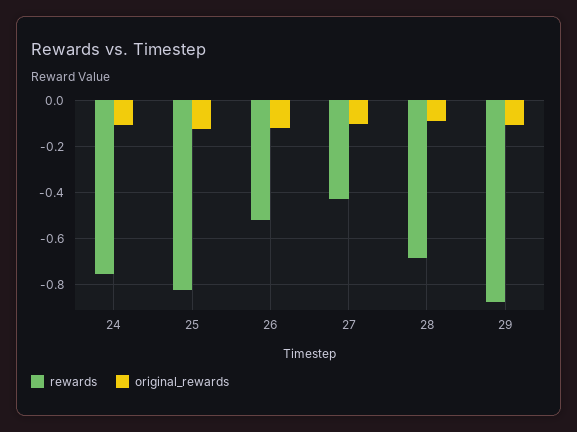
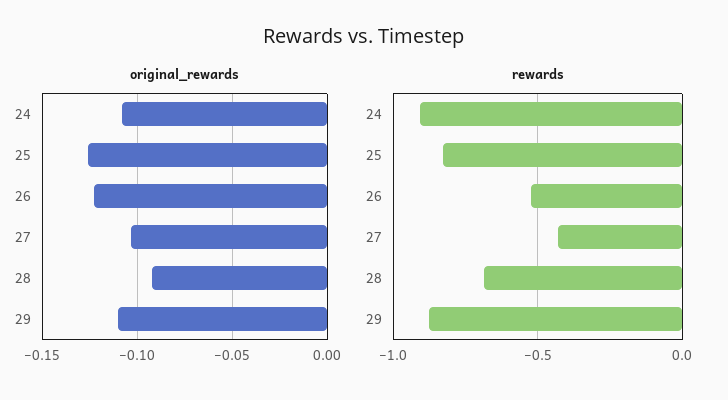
rewards, 24: -0.75 -> -0.9

